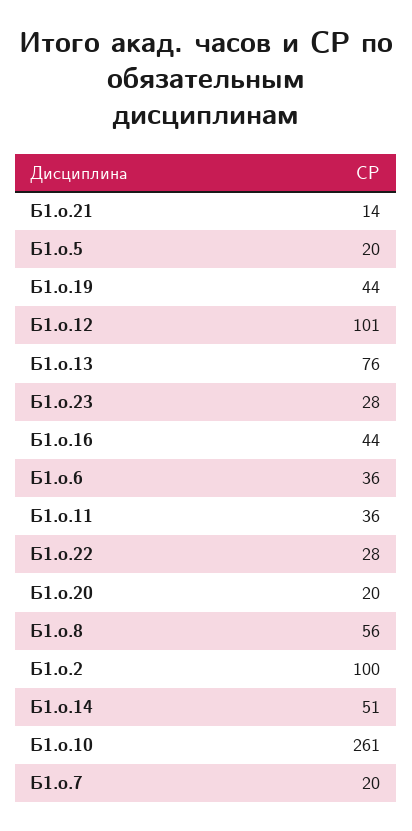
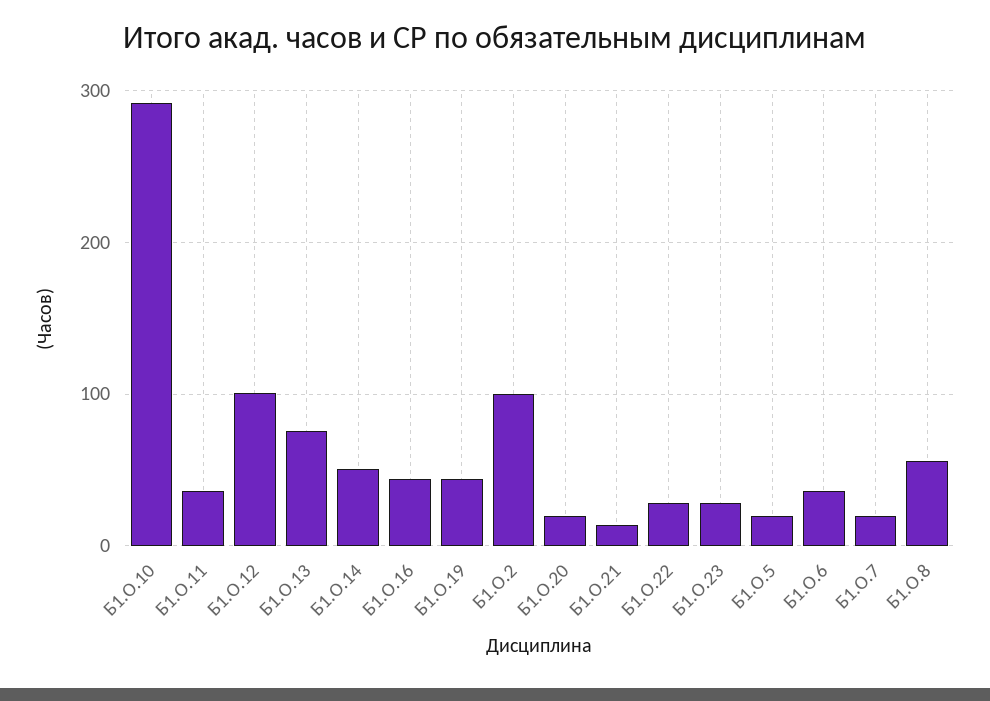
Б1.о.10: 261 -> 290

